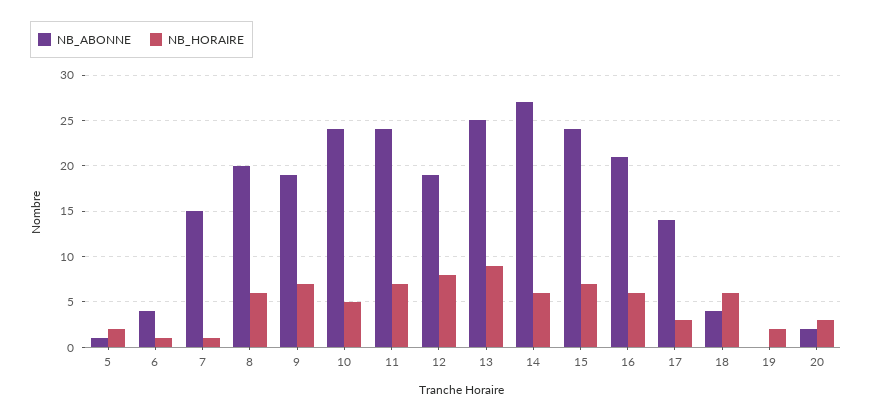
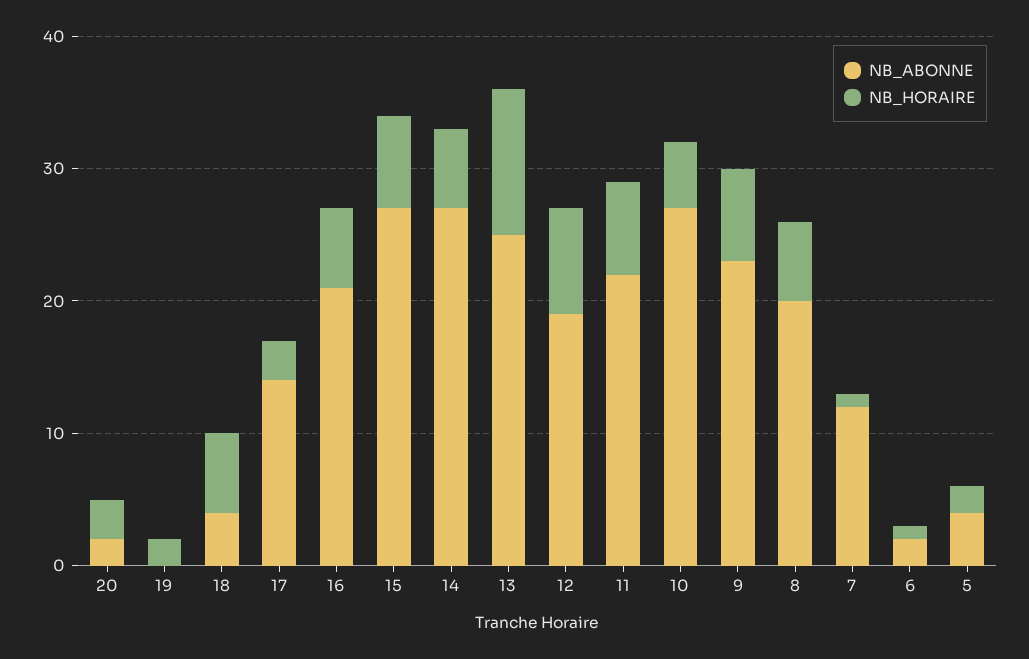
NB_ABONNE, 5: 1 -> 4
NB_ABONNE, 6: 4 -> 2
NB_ABONNE, 7: 15 -> 12
NB_ABONNE, 9: 19 -> 23
NB_ABONNE, 10: 24 -> 27
NB_ABONNE, 11: 24 -> 22
NB_HORAIRE, 13: 9 -> 11
NB_ABONNE, 15: 24 -> 27

